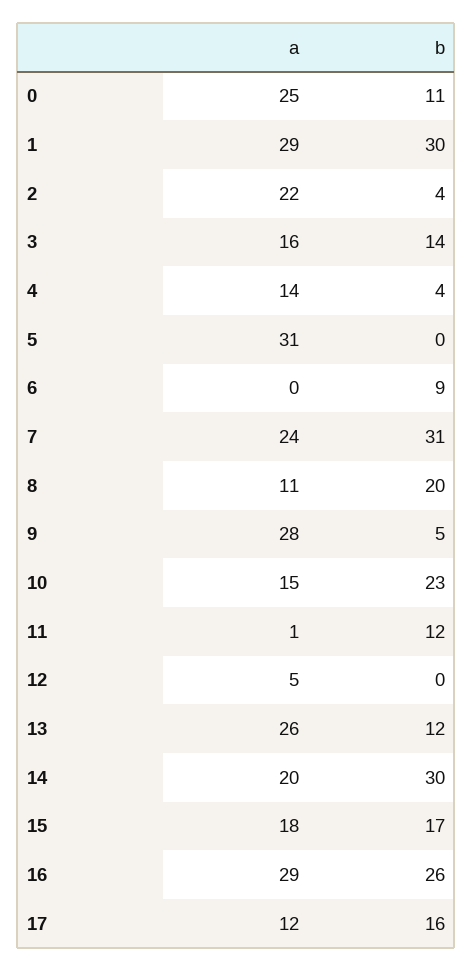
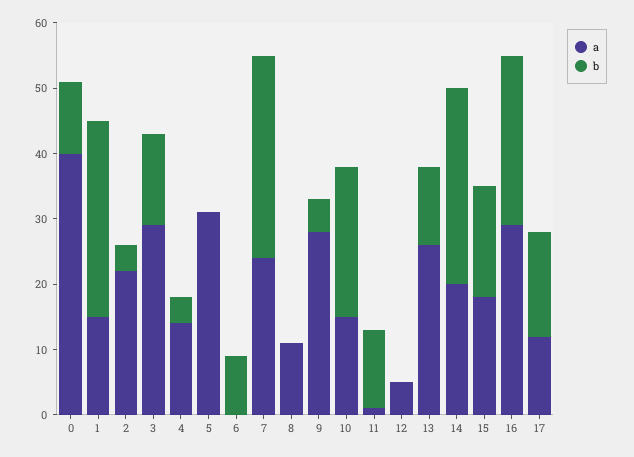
a, 0: 25 -> 40
a, 1: 29 -> 15
a, 3: 16 -> 30
b, 8: 20 -> 0

